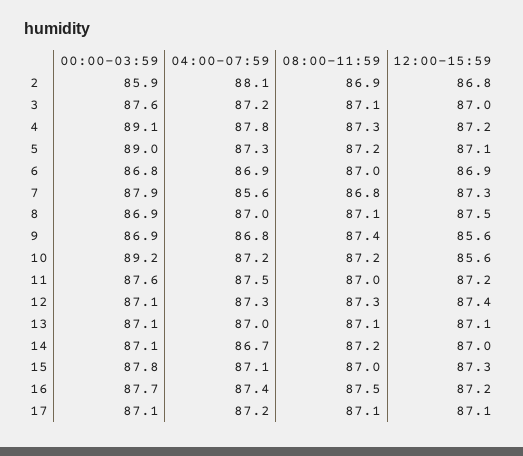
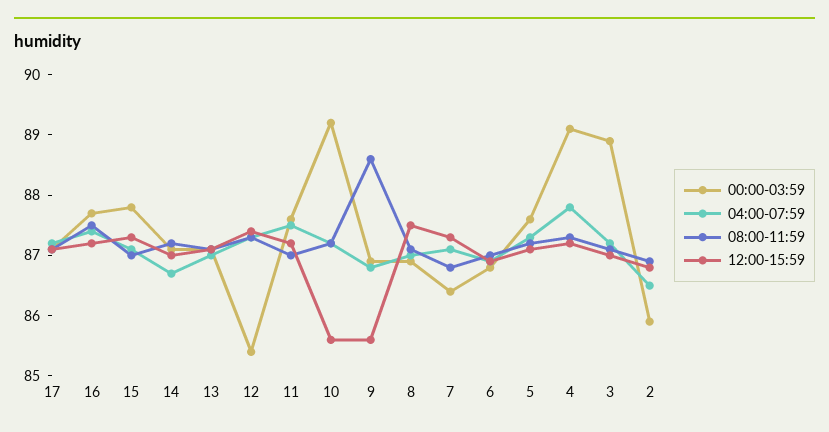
04:00-07:59, 2: 88.1 -> 86.5
00:00-03:59, 3: 87.6 -> 89
00:00-03:59, 5: 89 -> 87.5
00:00-03:59, 7: 87.9 -> 86.5
04:00-07:59, 7: 85.6 -> 87
08:00-11:59, 9: 87.4 -> 88.5
00:00-03:59, 12: 87.1 -> 85.5

